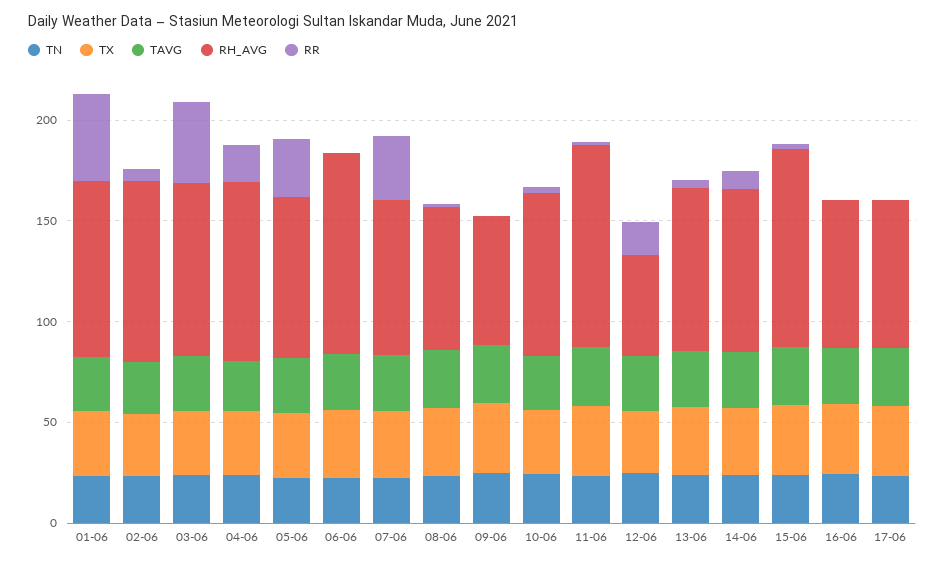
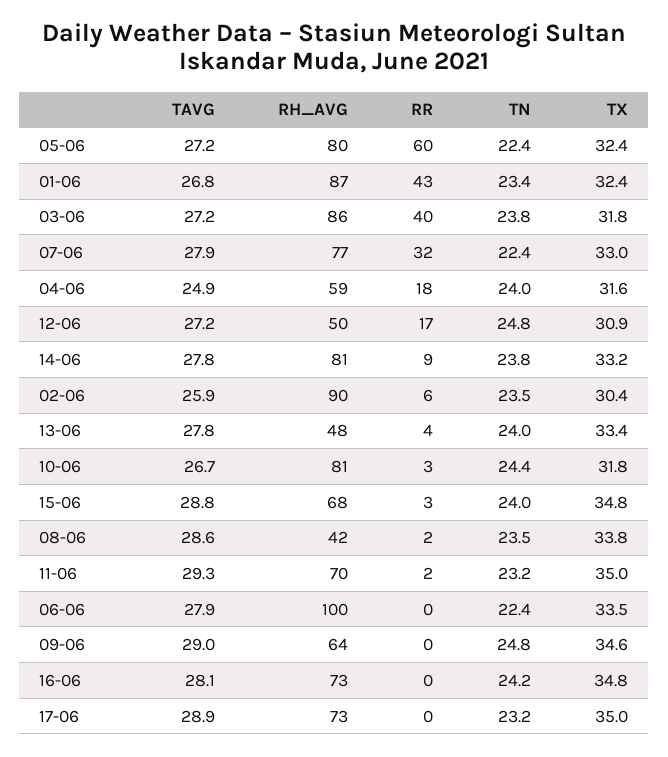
RH_AVG, 04-06: 90 -> 59
RR, 05-06: 30 -> 60
RH_AVG, 08-06: 70 -> 42
RH_AVG, 11-06: 100 -> 70
RH_AVG, 13-06: 80 -> 48
RH_AVG, 15-06: 100 -> 68

